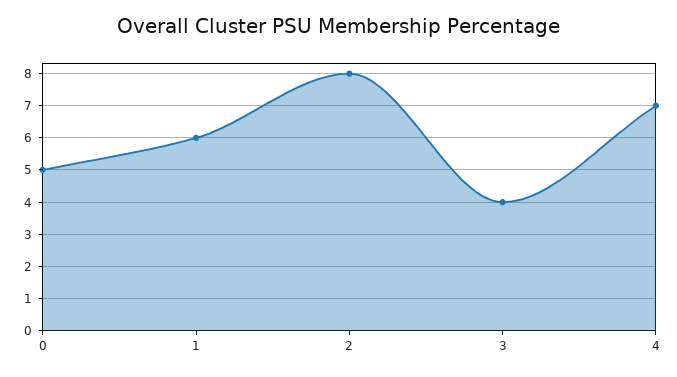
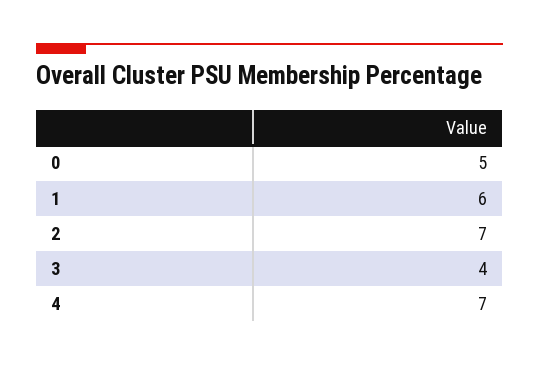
2: 8 -> 7

